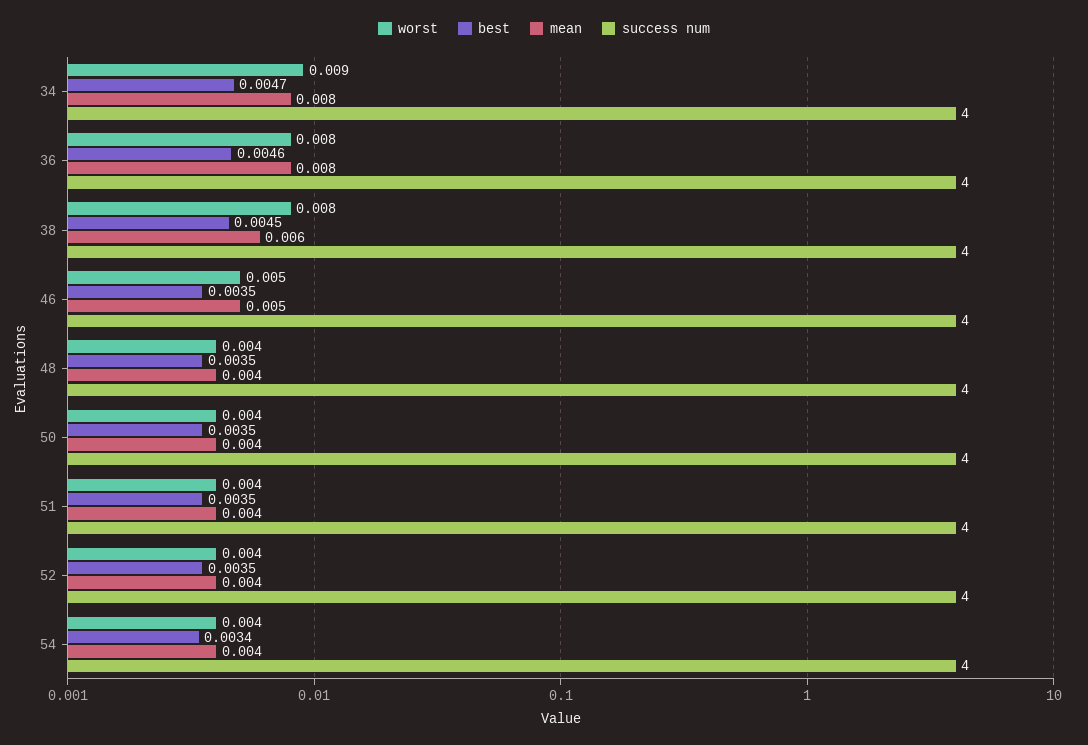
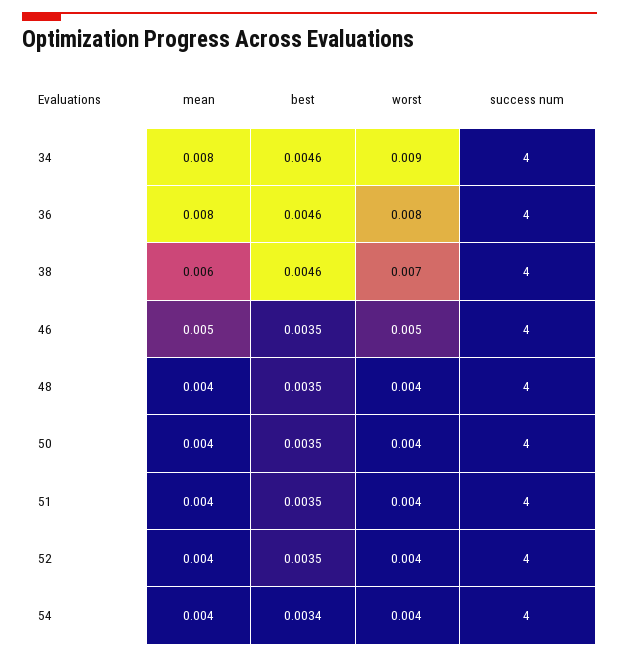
best, 34: 0.0047 -> 0.0046
worst, 38: 0.008 -> 0.007
best, 38: 0.0045 -> 0.0046

